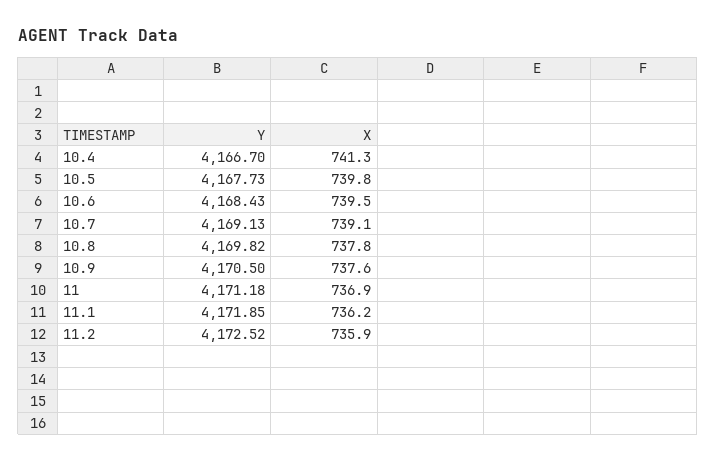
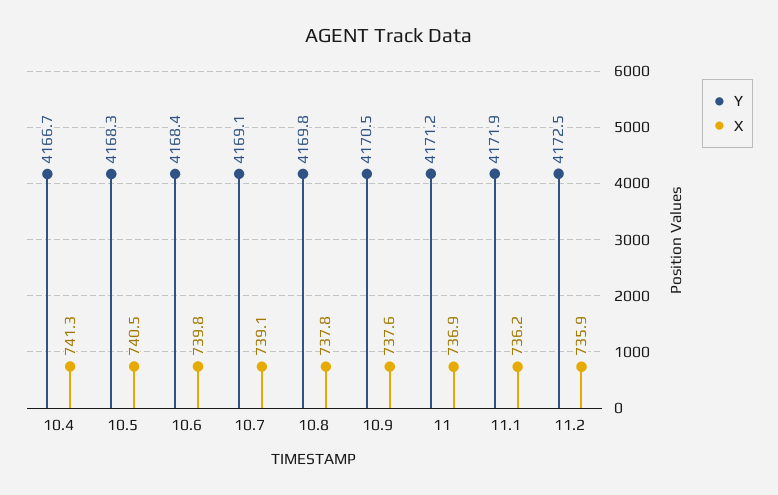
Y, 10.5: 4167.73 -> 4168.3
X, 10.5: 739.8 -> 740.5
X, 10.6: 739.5 -> 739.8

